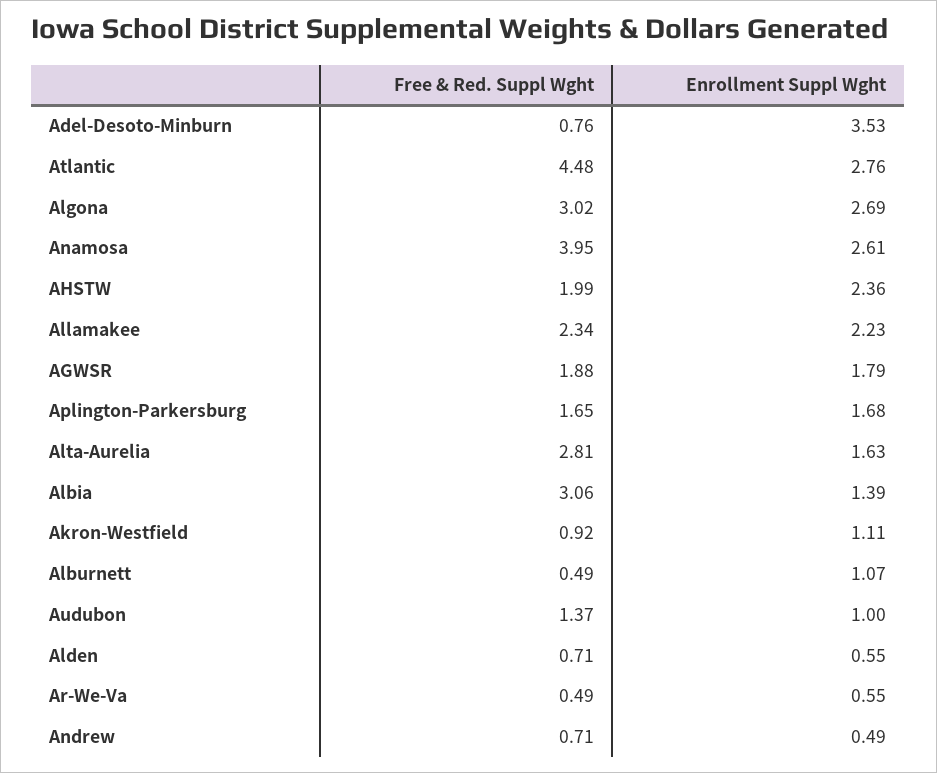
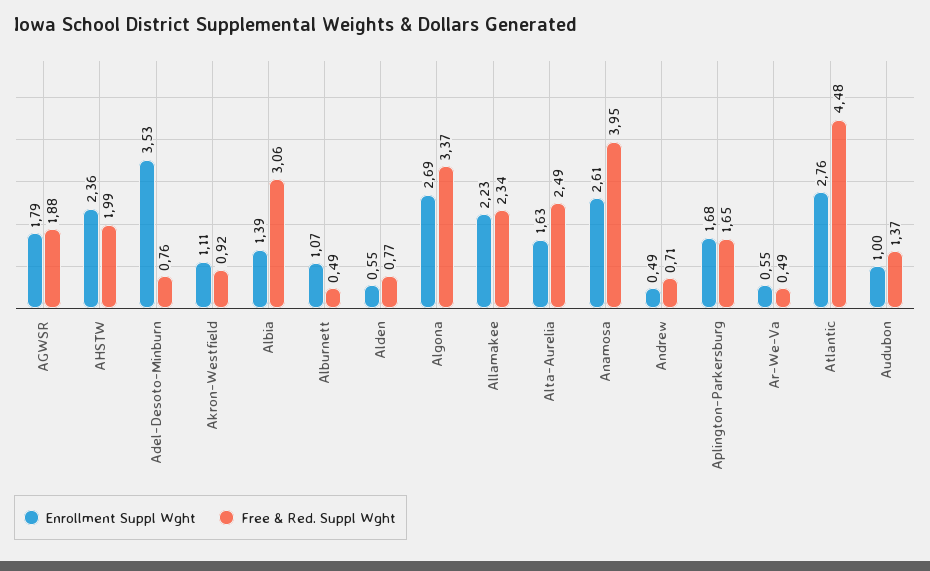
Free & Red. Suppl Wght, Algona: 3.02 -> 3.37
Free & Red. Suppl Wght, Alta-Aurelia: 2.81 -> 2.49
Free & Red. Suppl Wght, Alden: 0.71 -> 0.77

